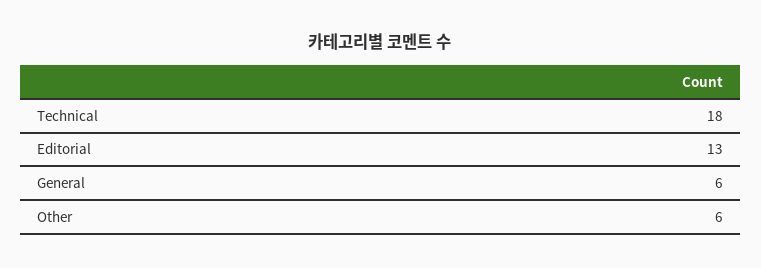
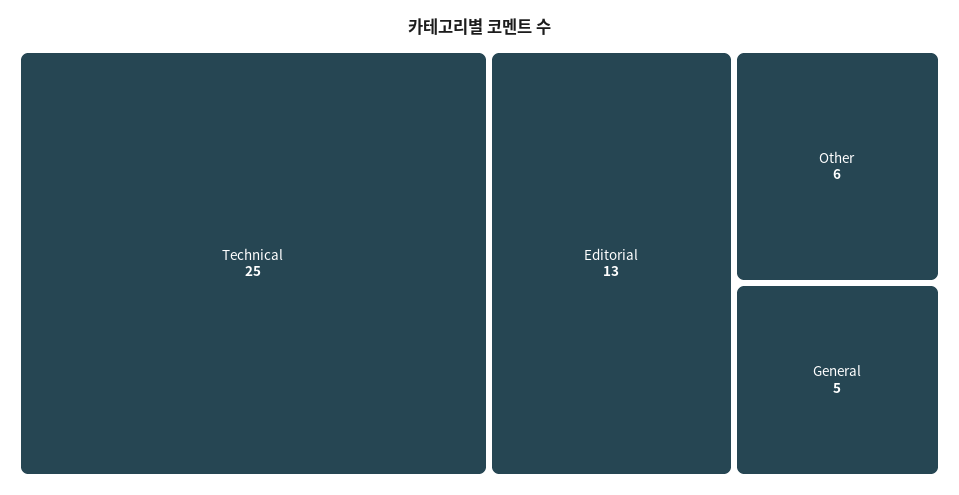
Technical: 18 -> 25
General: 6 -> 5

